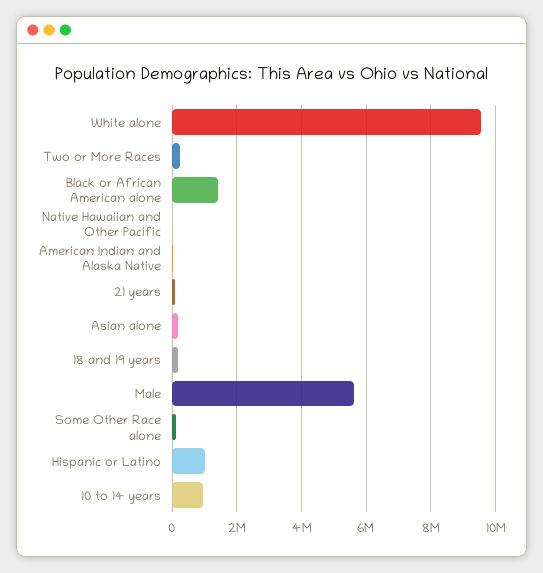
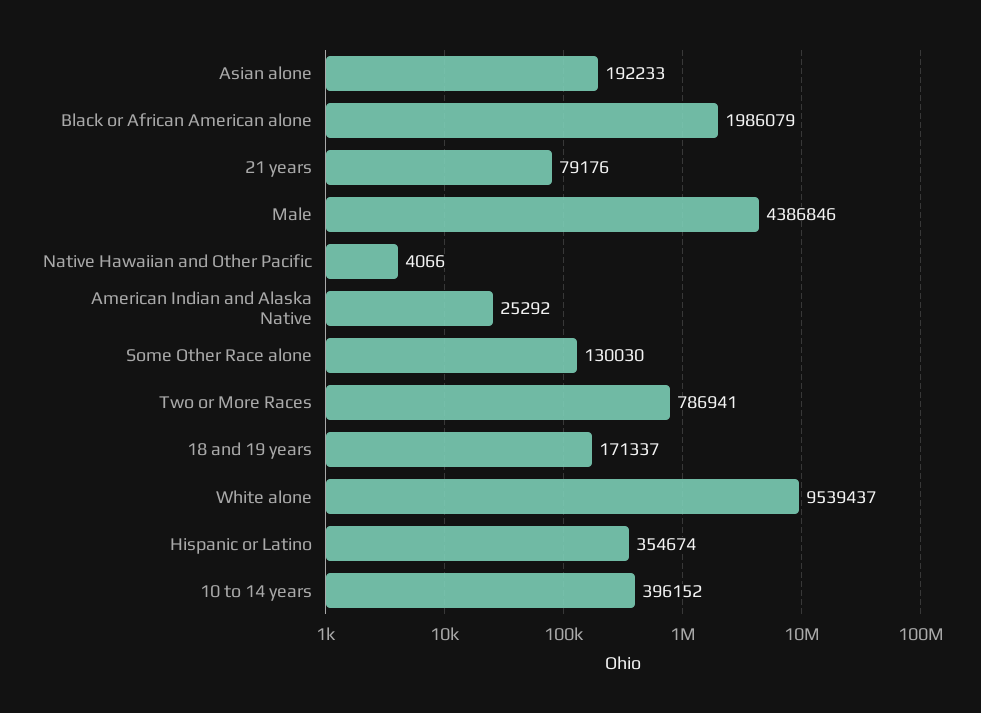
Two or More Races: 200000 -> 786941
Black or African American alone: 1400000 -> 1986079
Male: 5600000 -> 4386846
Hispanic or Latino: 1000000 -> 354674
10 to 14 years: 1000000 -> 396152

